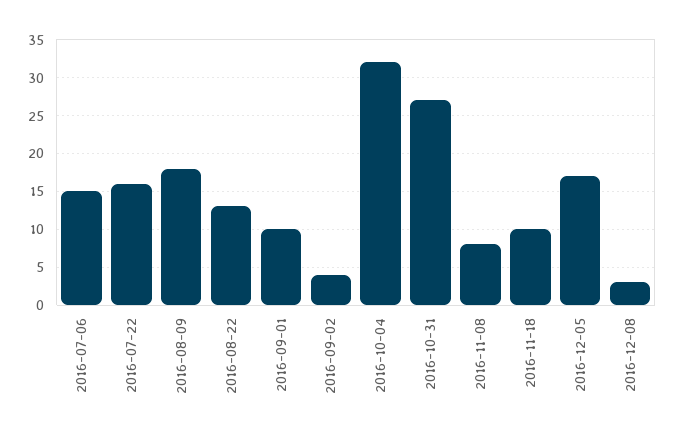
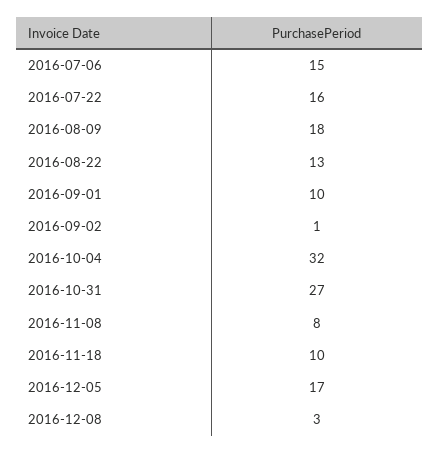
2016-09-02: 4 -> 1

